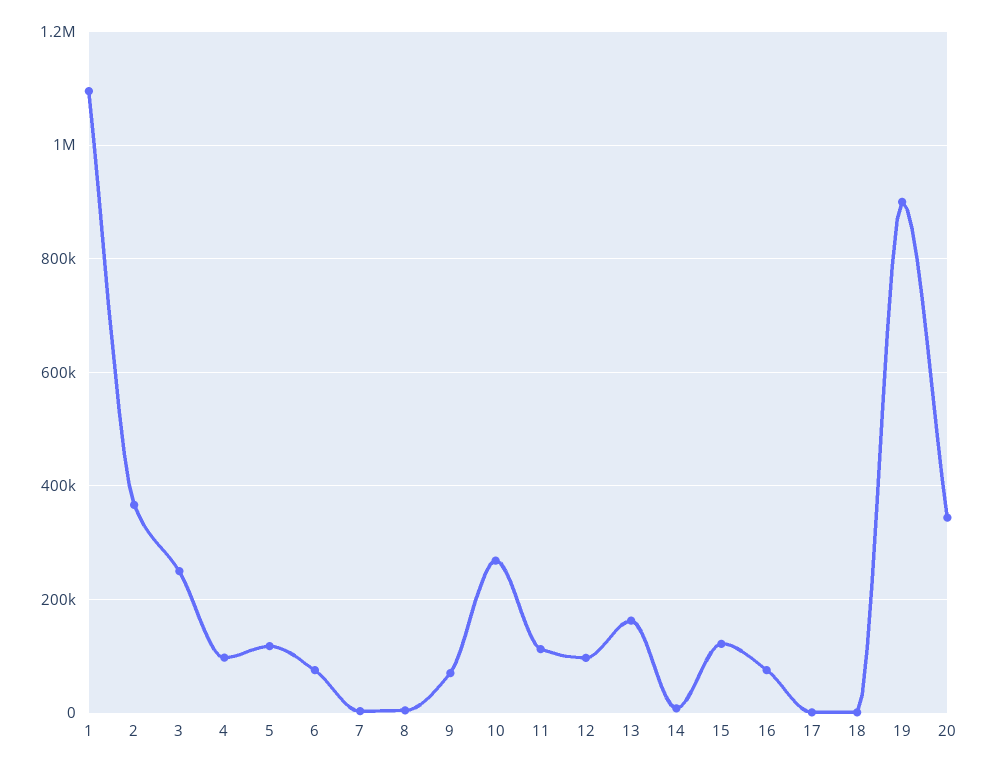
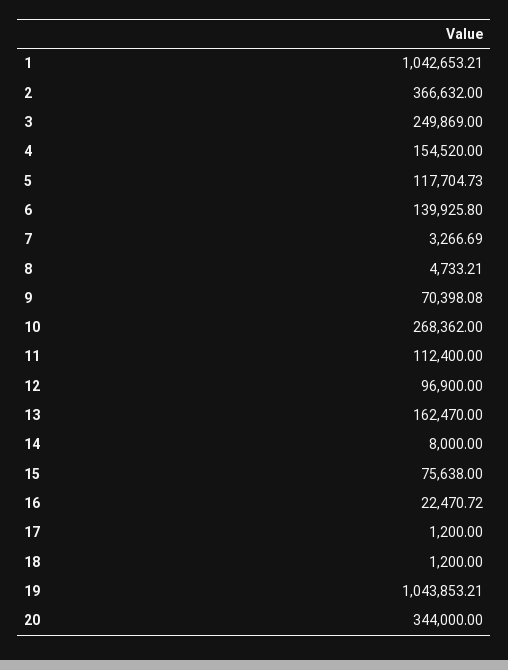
1: 1100000 -> 1042653.21
4: 100000 -> 154520
6: 80000 -> 139925.8
15: 120000 -> 75638
16: 80000 -> 22470.72
19: 900000 -> 1043853.21

